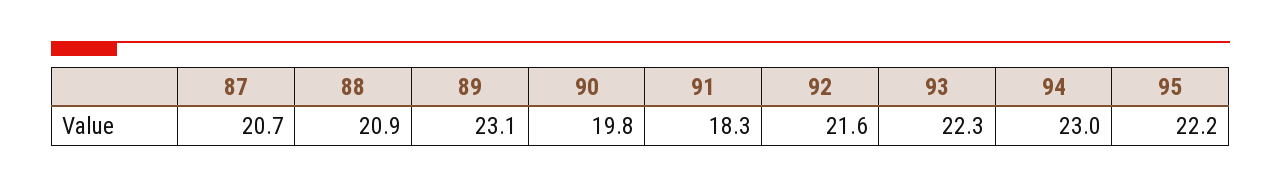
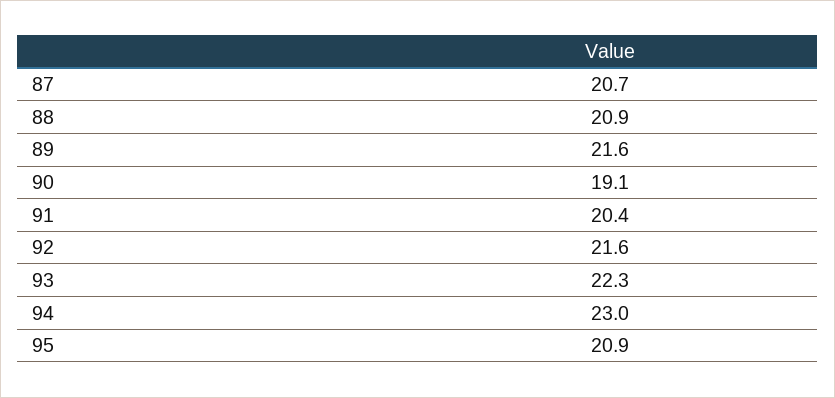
89: 23.1 -> 21.6
90: 19.8 -> 19.1
91: 18.3 -> 20.4
95: 22.2 -> 20.9

